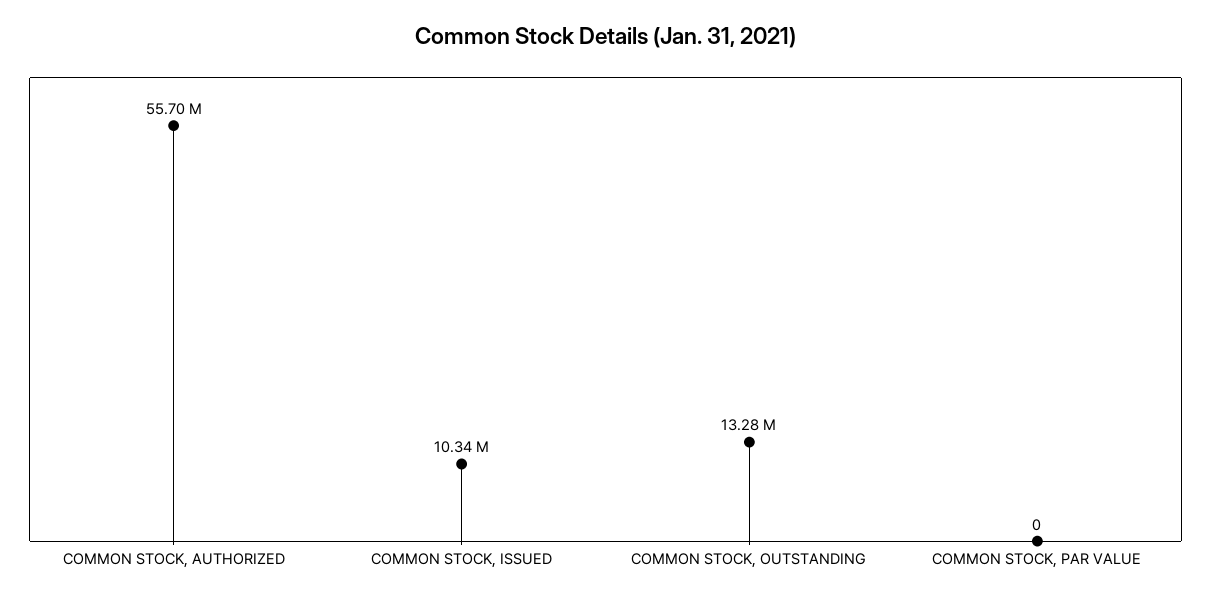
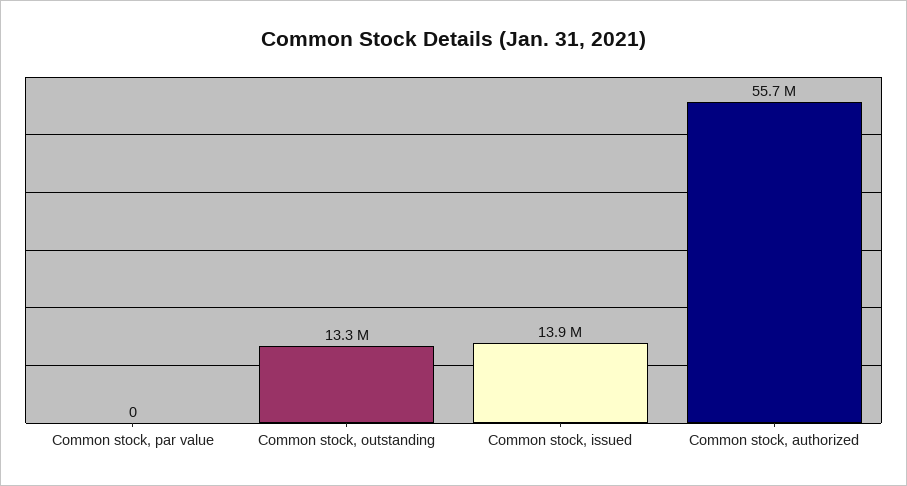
COMMON STOCK, ISSUED: 10340000 -> 13900000

